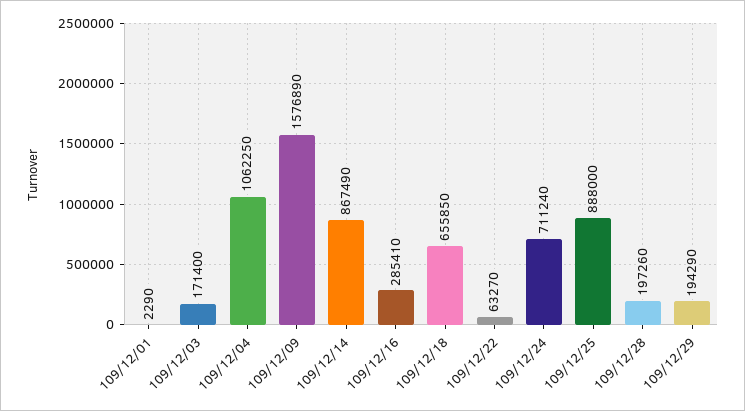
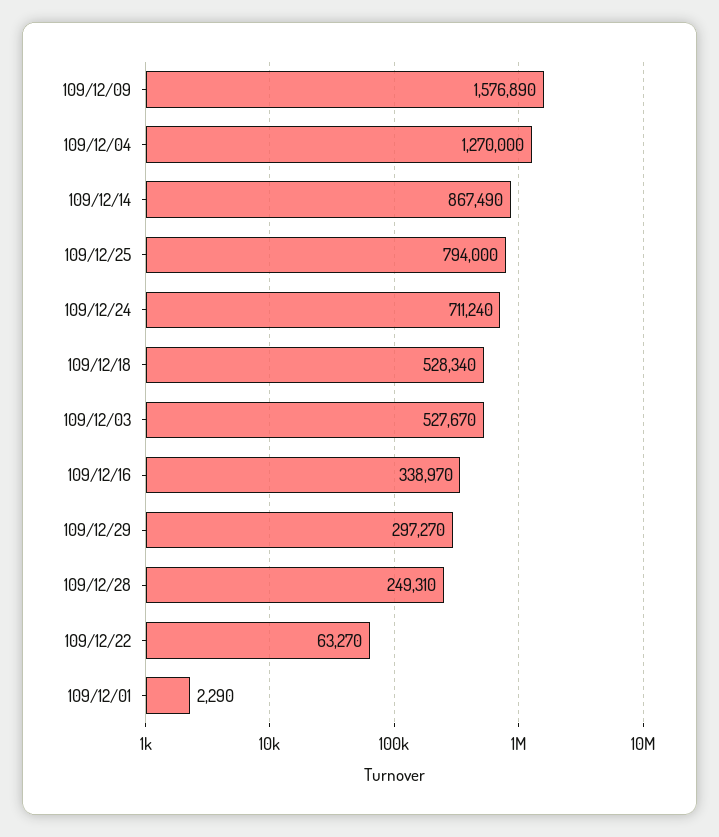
109/12/03: 171400 -> 527670
109/12/04: 1062250 -> 1270000
109/12/16: 285410 -> 338970
109/12/18: 655850 -> 528340
109/12/25: 888000 -> 794000
109/12/28: 197260 -> 249310
109/12/29: 194290 -> 297270

